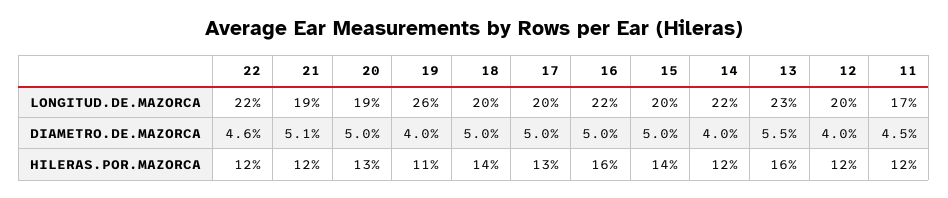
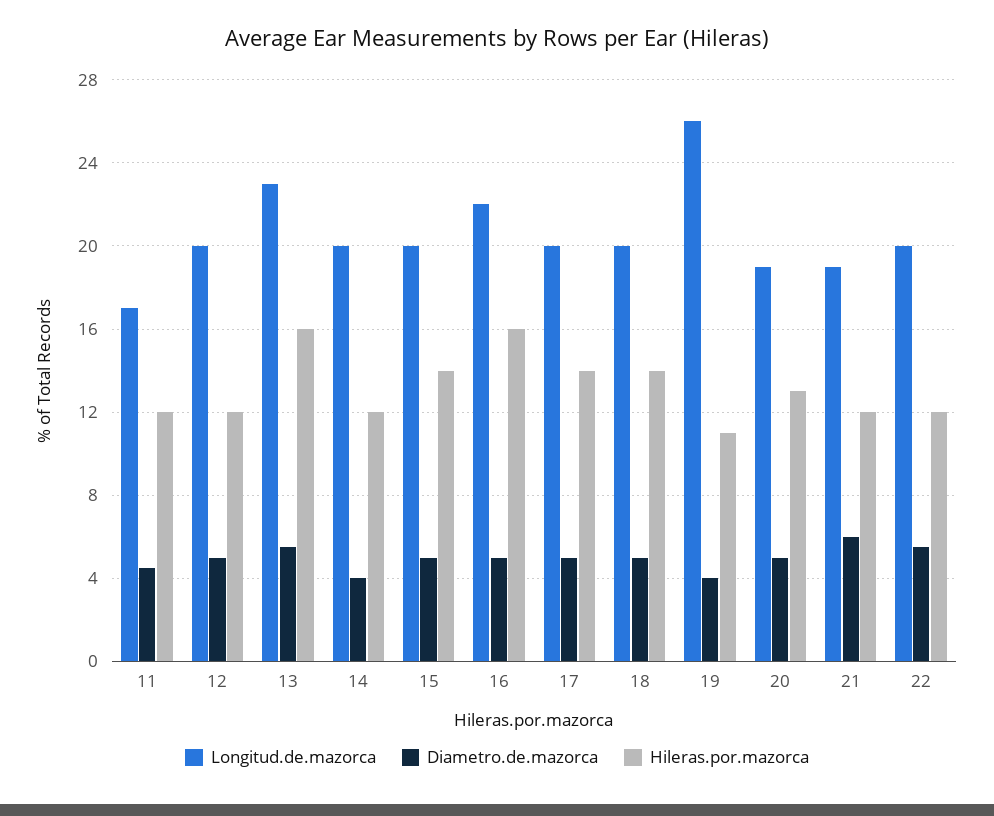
LONGITUD.DE.MAZORCA, 22: 22 -> 20
LONGITUD.DE.MAZORCA, 14: 22 -> 20
DIAMETRO.DE.MAZORCA, 22: 4.6 -> 5.5
DIAMETRO.DE.MAZORCA, 21: 5.1 -> 6
DIAMETRO.DE.MAZORCA, 12: 4 -> 5
HILERAS.POR.MAZORCA, 17: 13 -> 14

